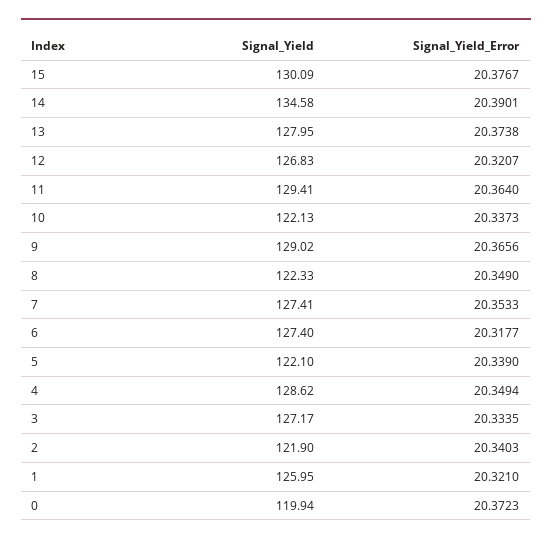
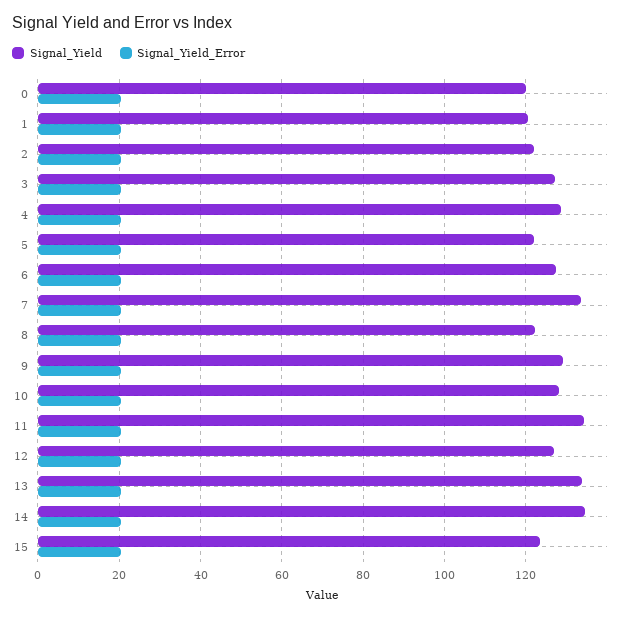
Signal_Yield, 15: 130.09 -> 124
Signal_Yield, 13: 127.95 -> 134
Signal_Yield, 11: 129.41 -> 134
Signal_Yield, 10: 122.13 -> 128
Signal_Yield, 7: 127.41 -> 134
Signal_Yield, 1: 125.95 -> 120

